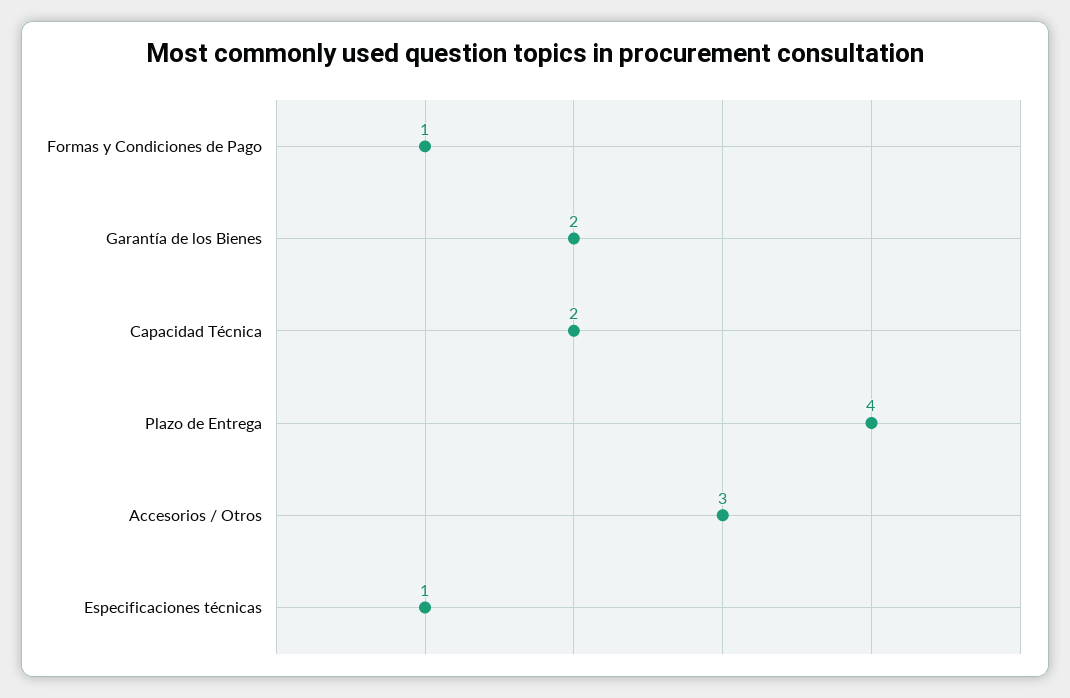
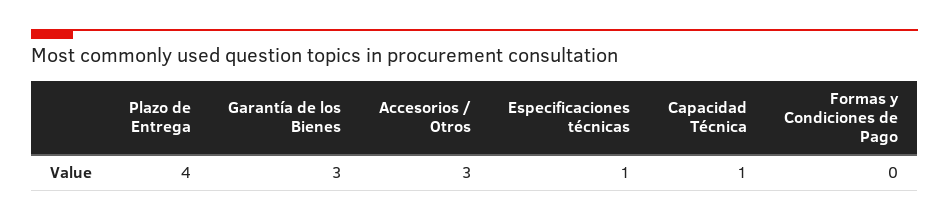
Formas y Condiciones de Pago: 1 -> 0
Garantía de los Bienes: 2 -> 3
Capacidad Técnica: 2 -> 1

